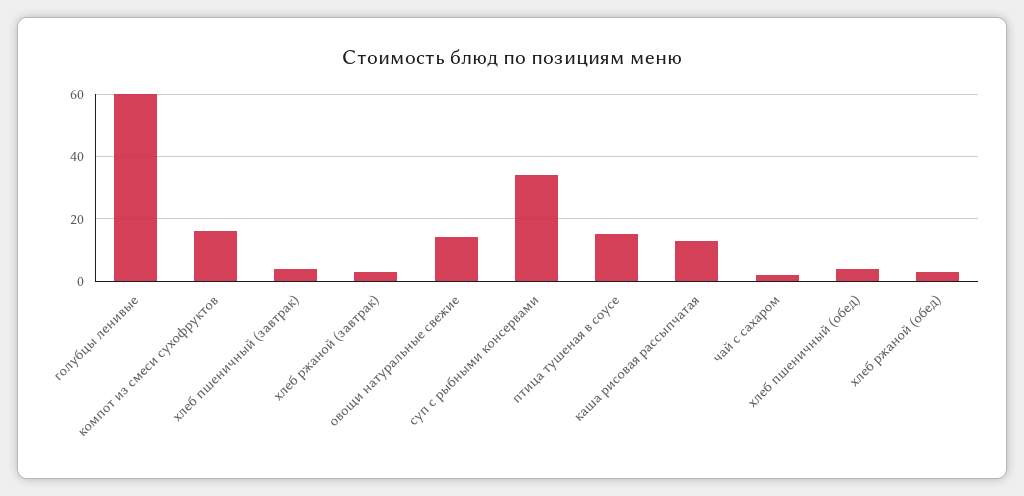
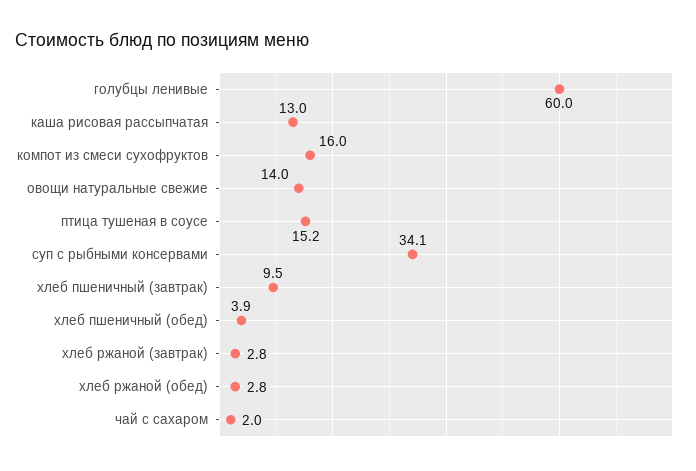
хлеб пшеничный (завтрак): 4 -> 9.5

